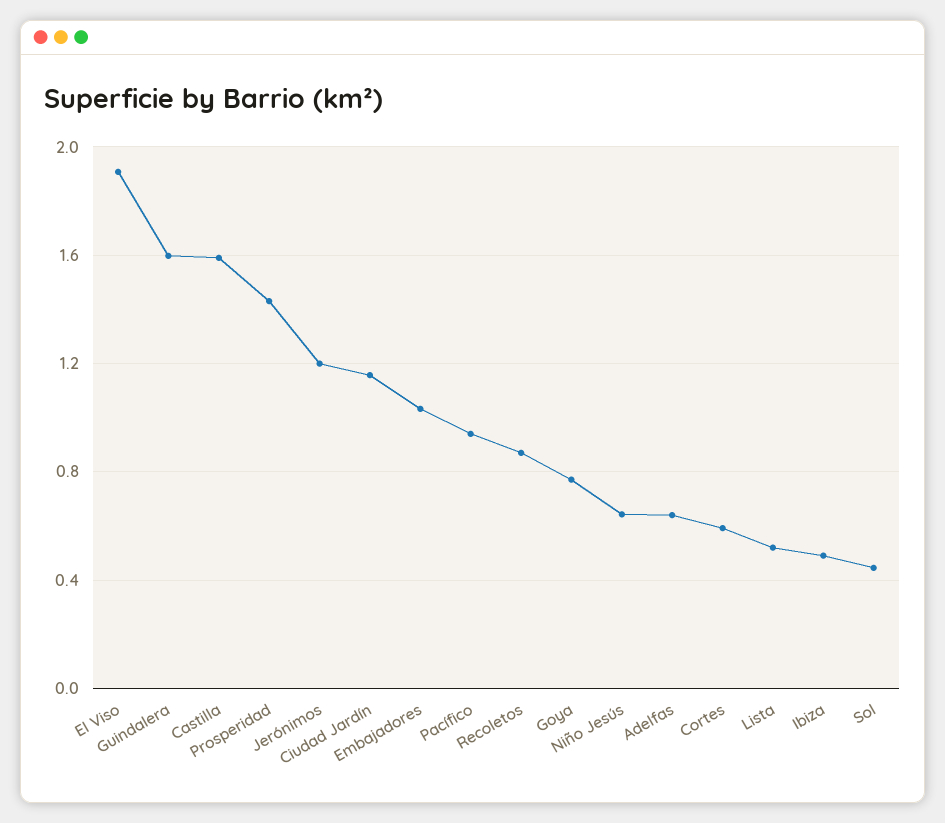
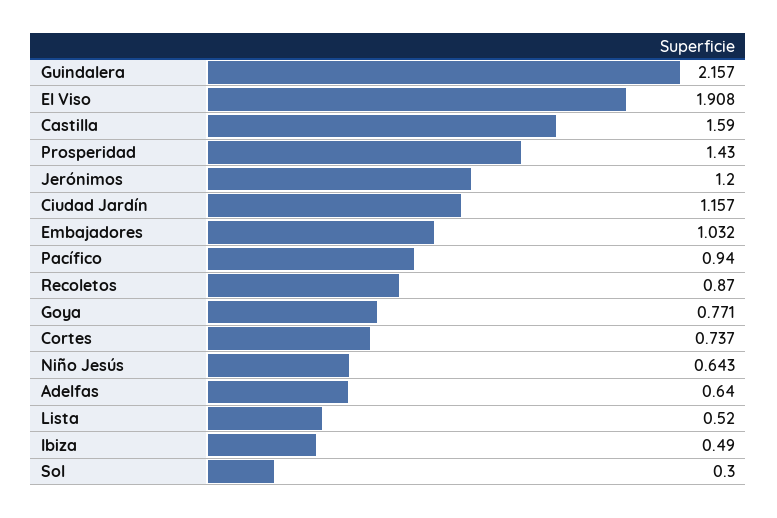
Guindalera: 1.6 -> 2.157
Cortes: 0.6 -> 0.737
Sol: 0.45 -> 0.3

